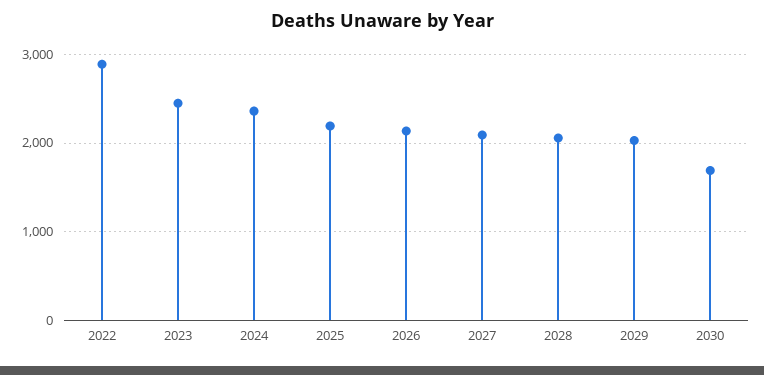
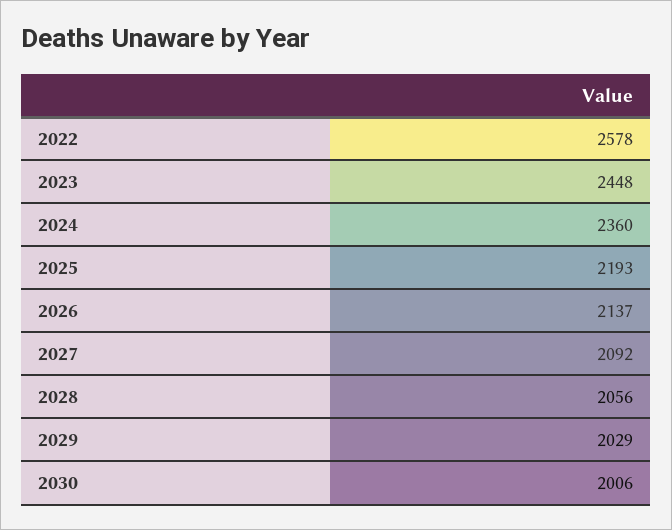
2022: 2900 -> 2578
2030: 1700 -> 2006

